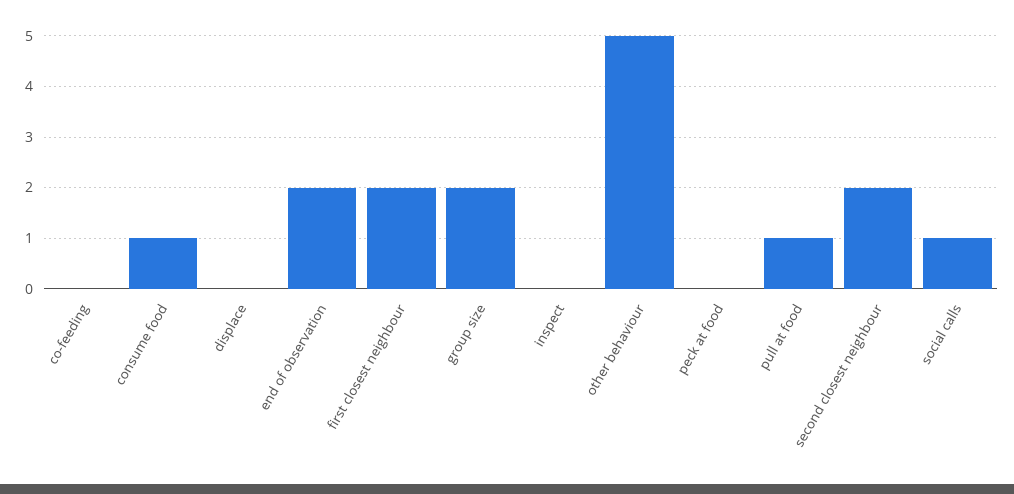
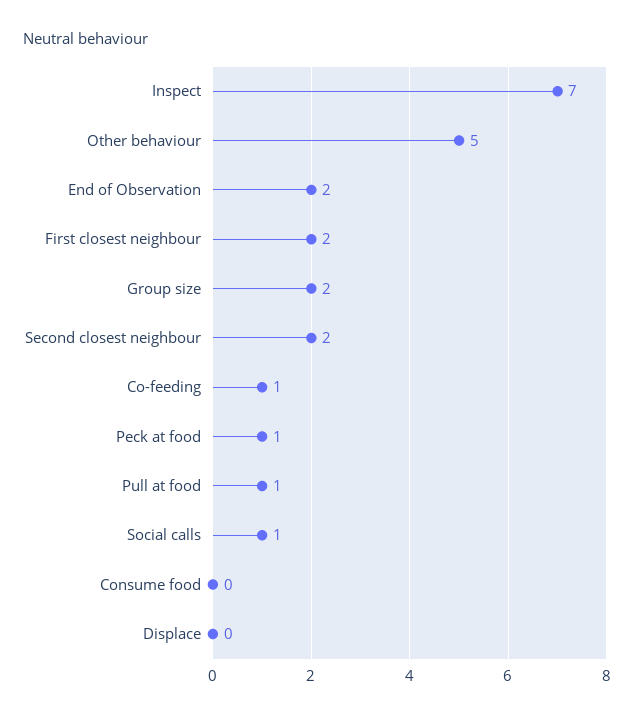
co-feeding: 0 -> 1
consume food: 1 -> 0
inspect: 0 -> 7
peck at food: 0 -> 1

